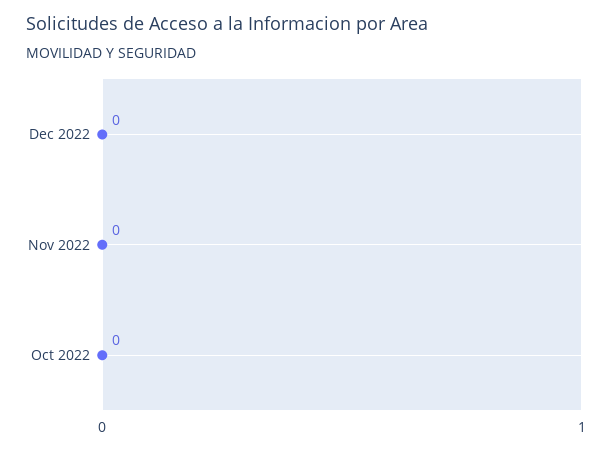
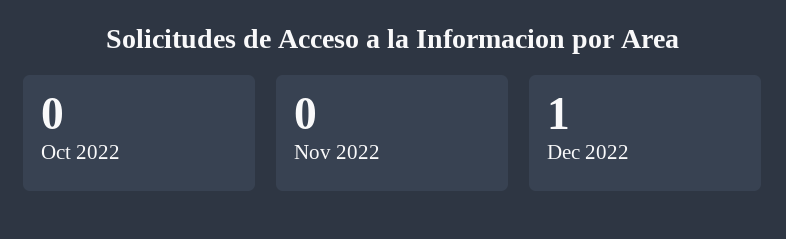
Dec 2022: 0 -> 1

